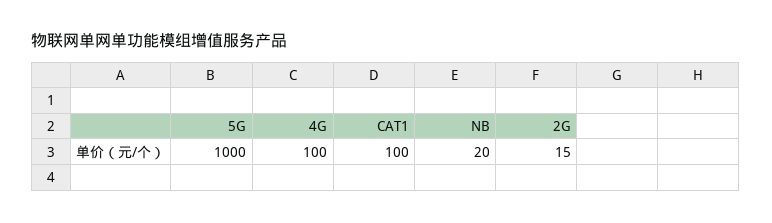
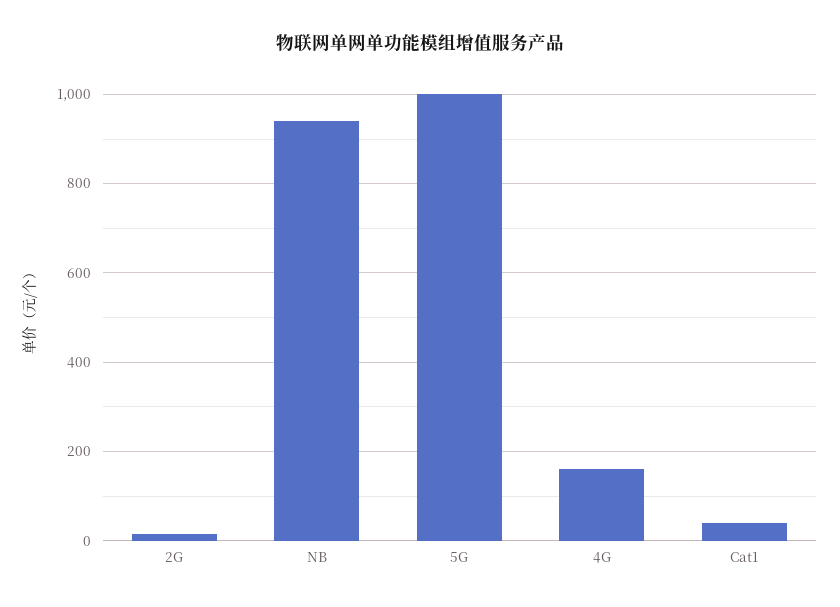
4G: 100 -> 160
CAT1: 100 -> 40
NB: 20 -> 940

